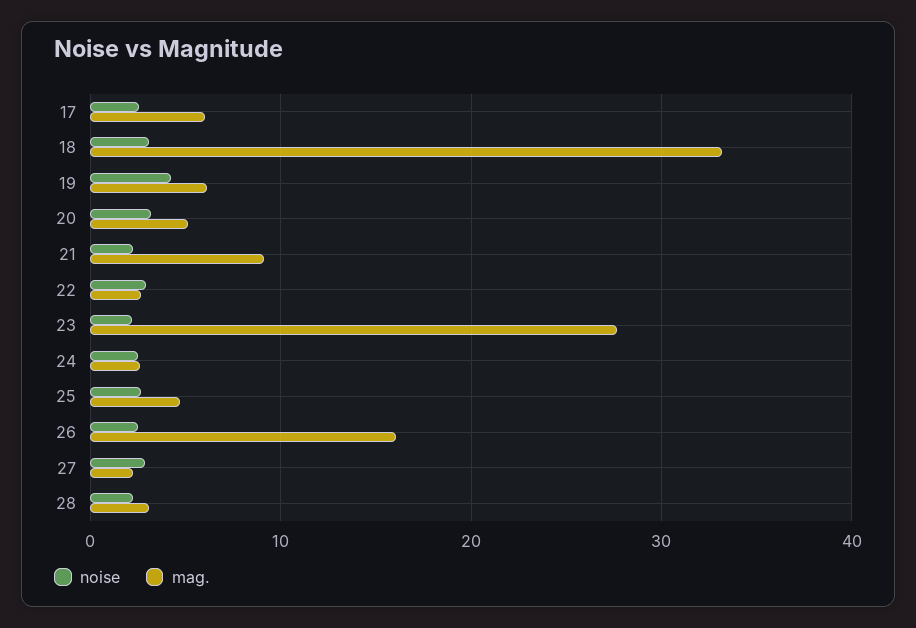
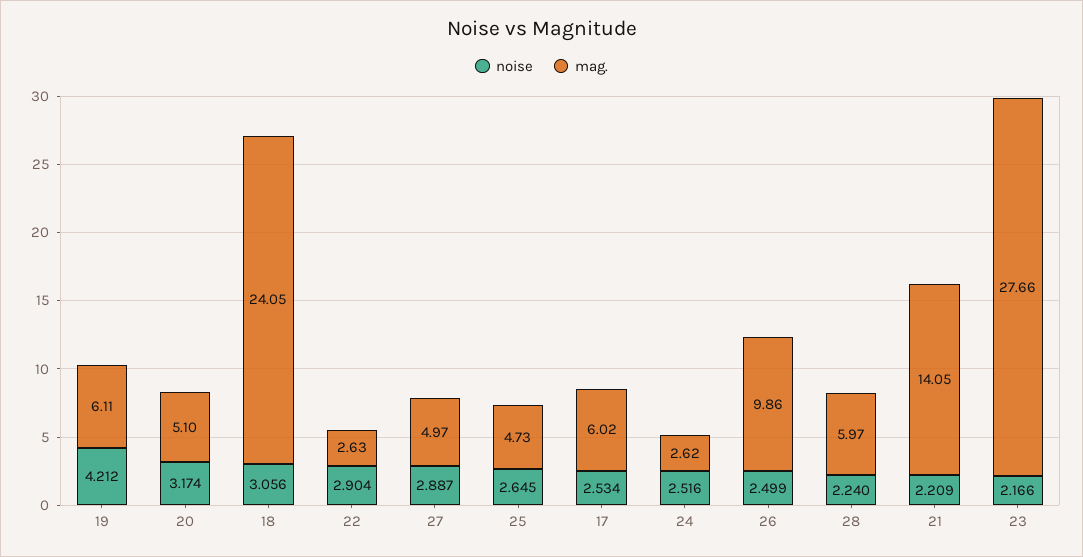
mag., 18: 33 -> 24.05
mag., 21: 9 -> 14.05
mag., 26: 16 -> 9.86
mag., 27: 2 -> 4.97
mag., 28: 3 -> 5.97

